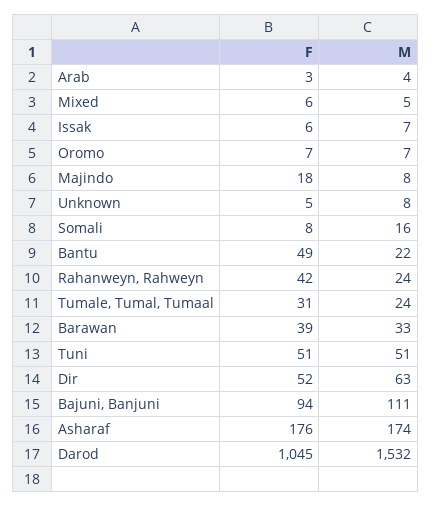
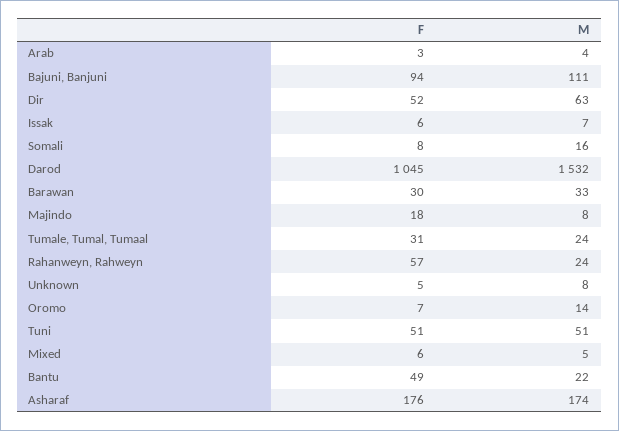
M, Oromo: 7 -> 14
F, Rahanweyn, Rahweyn: 42 -> 57
F, Barawan: 39 -> 30

